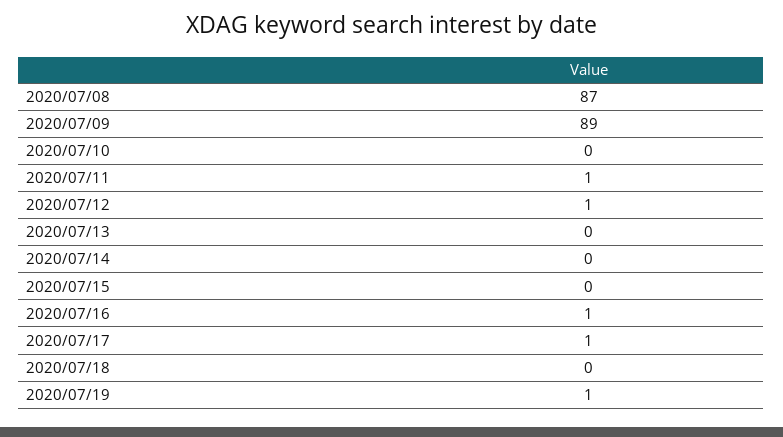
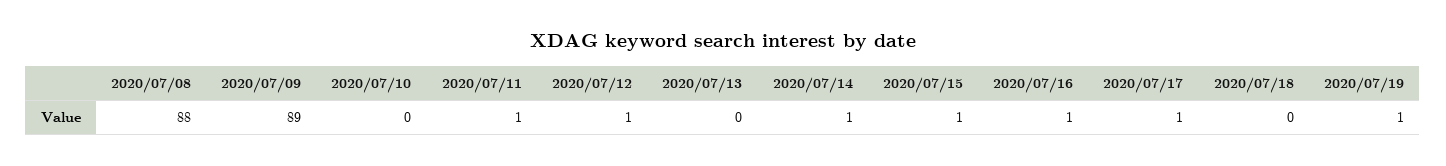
2020/07/08: 87 -> 88
2020/07/14: 0 -> 1
2020/07/15: 0 -> 1

